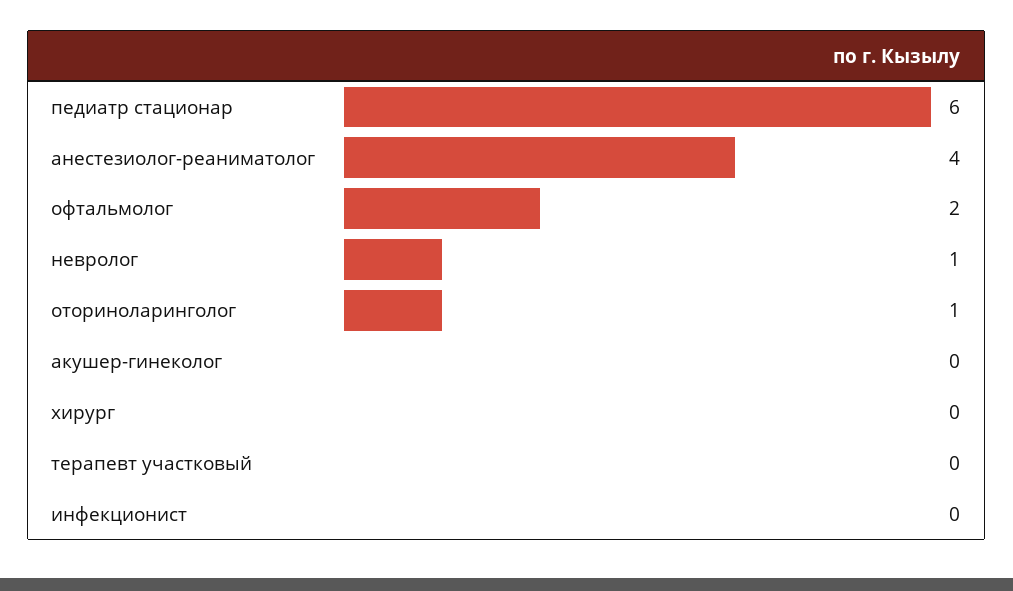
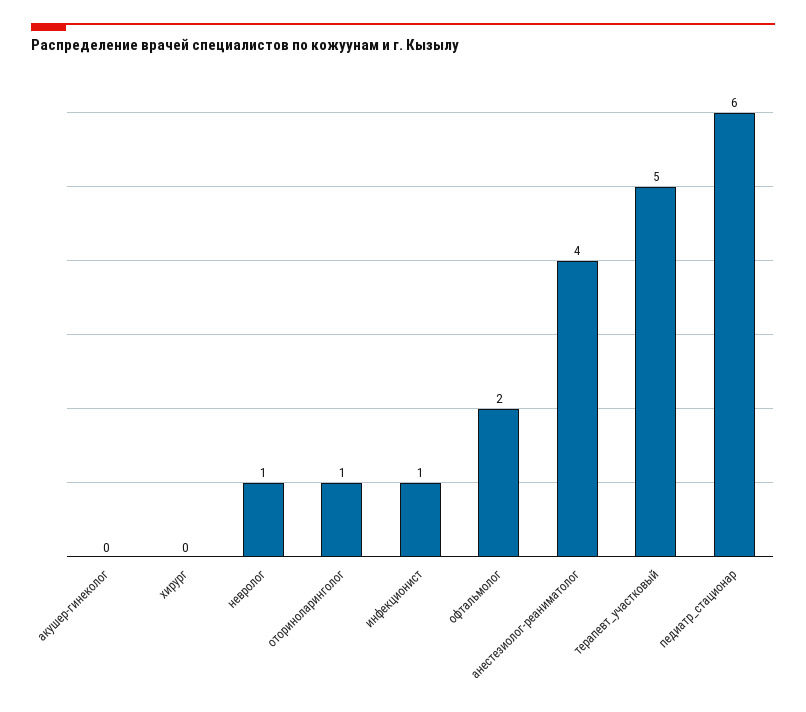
терапевт участковый: 0 -> 5
инфекционист: 0 -> 1

